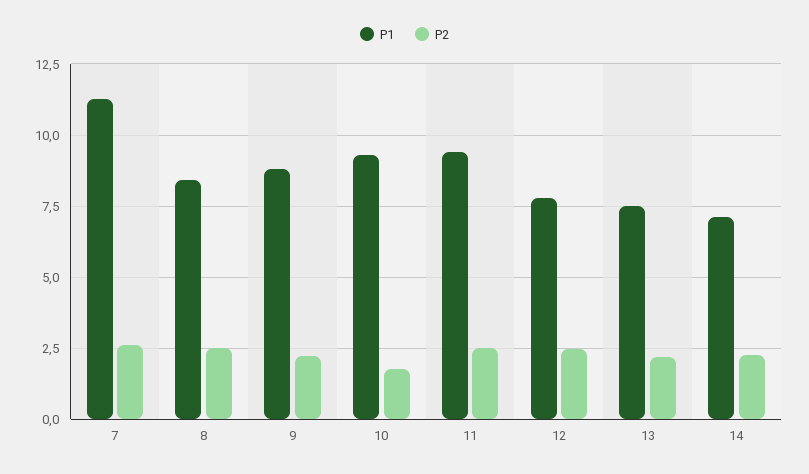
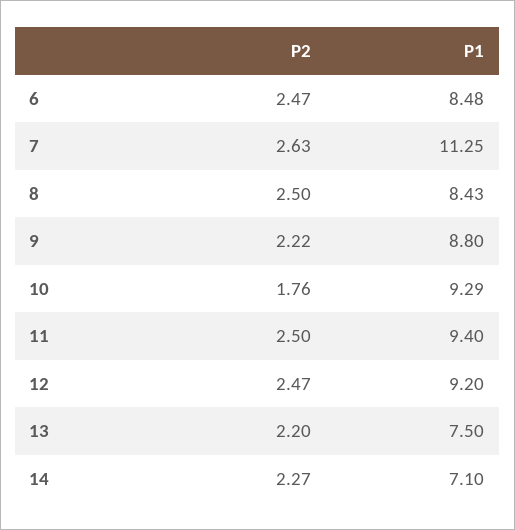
P1, 12: 7.75 -> 9.2
P2, 6: none -> 2.47
P1, 6: none -> 8.48

